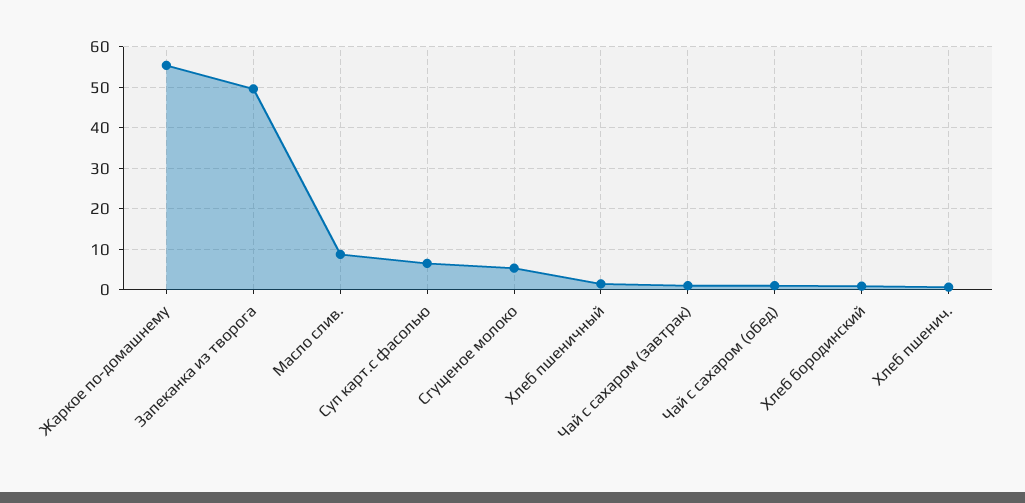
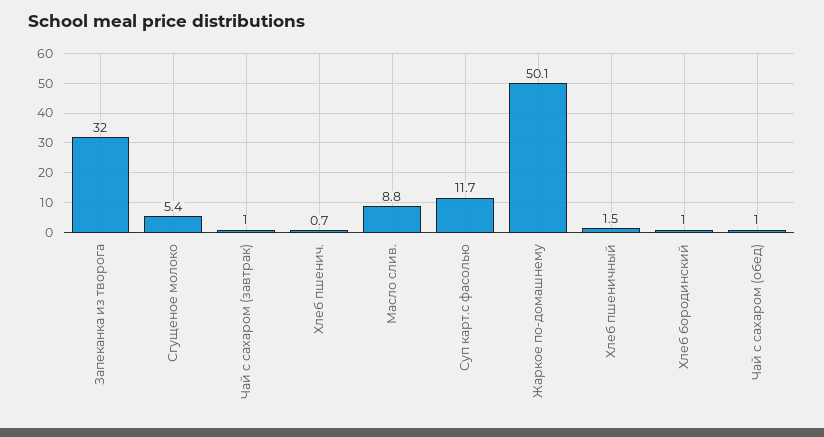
Жаркое по-домашнему: 56 -> 50.1
Запеканка из творога: 50 -> 32
Суп карт.с фасолью: 6 -> 11.7

